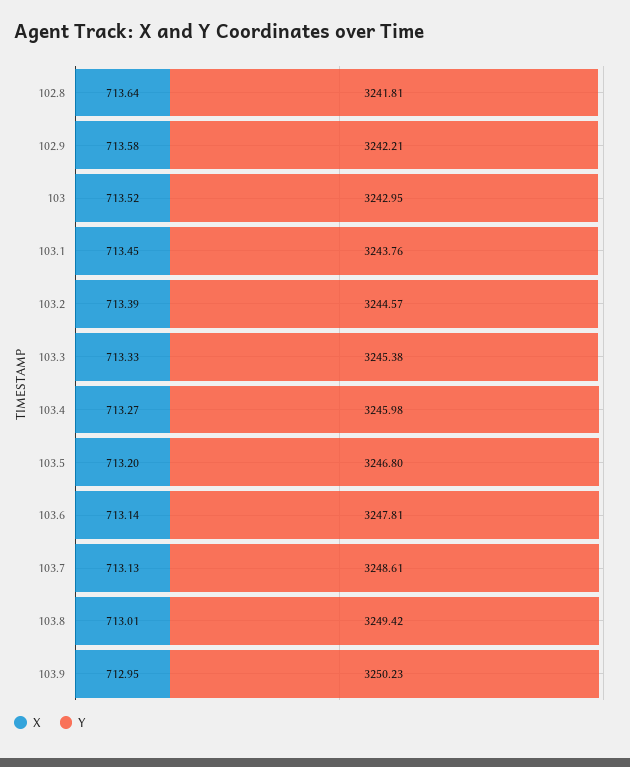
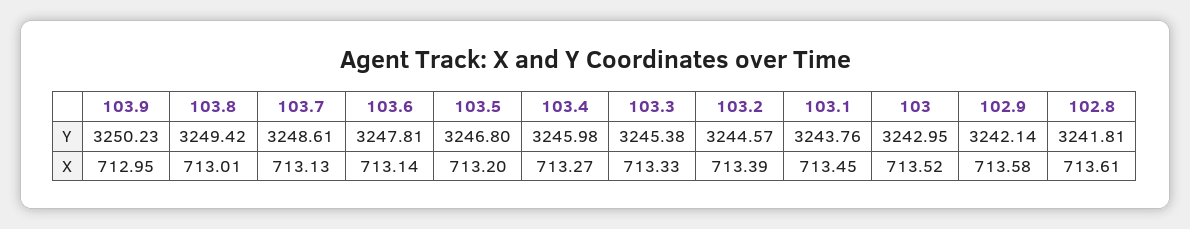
X, 102.8: 713.64 -> 713.61
Y, 102.9: 3242.21 -> 3242.14

